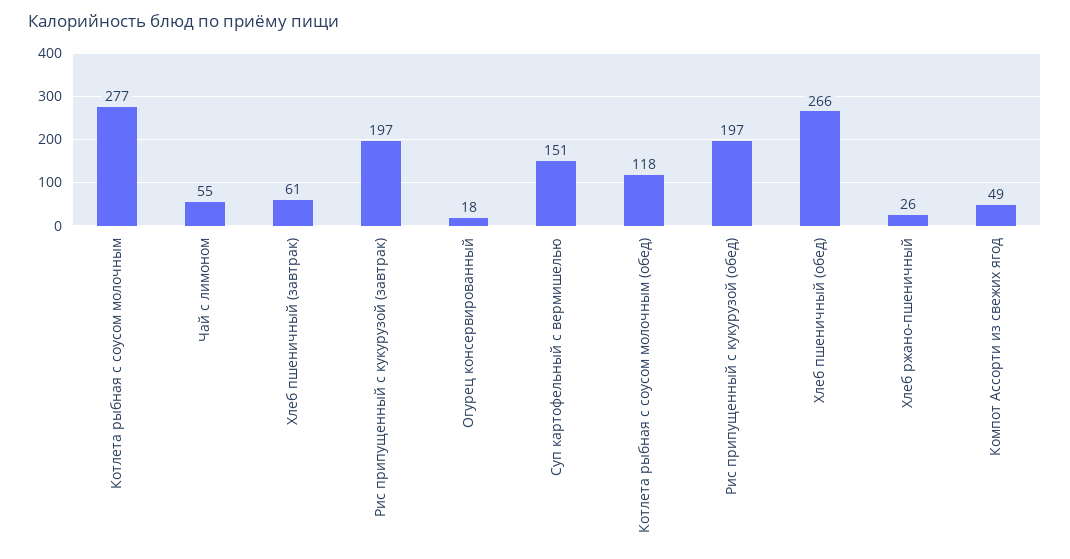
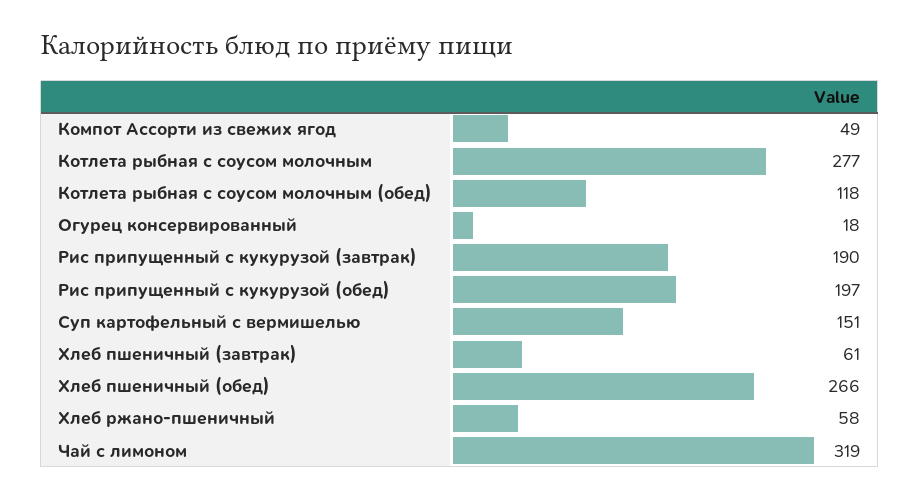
Чай с лимоном: 55 -> 319
Рис припущенный с кукурузой (завтрак): 197 -> 190
Хлеб ржано-пшеничный: 26 -> 58

